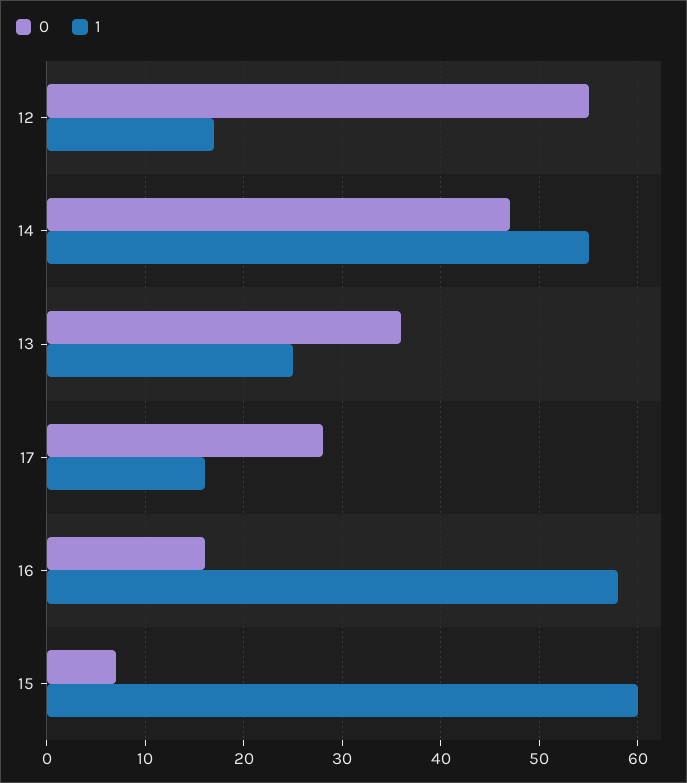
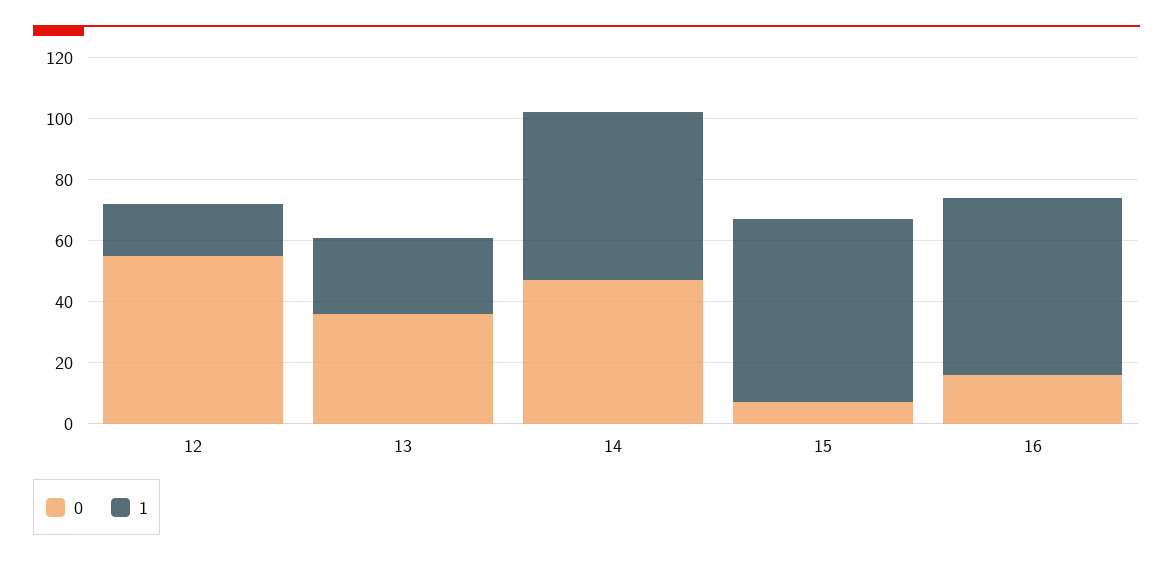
0, 17: 28 -> none
1, 17: 16 -> none

